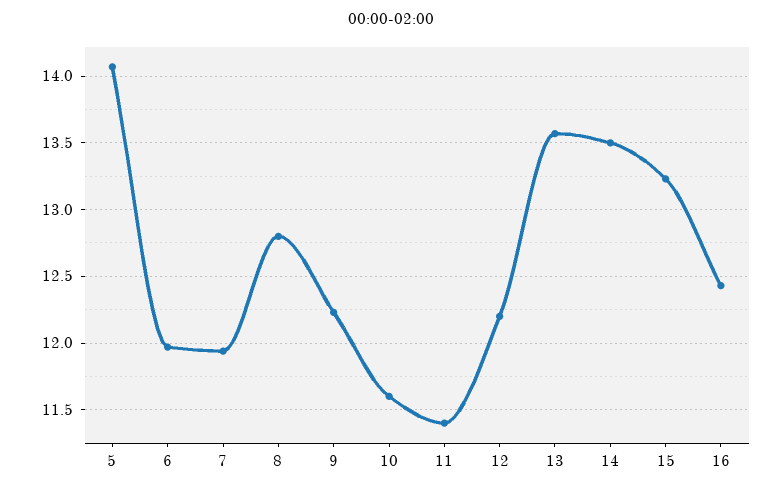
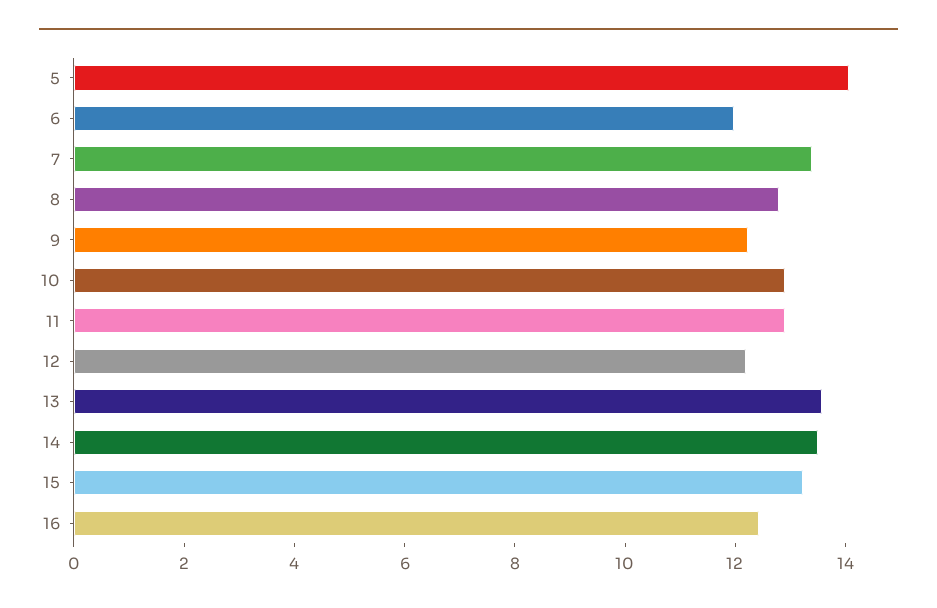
7: 11.95 -> 13.5
10: 11.6 -> 13
11: 11.4 -> 13

